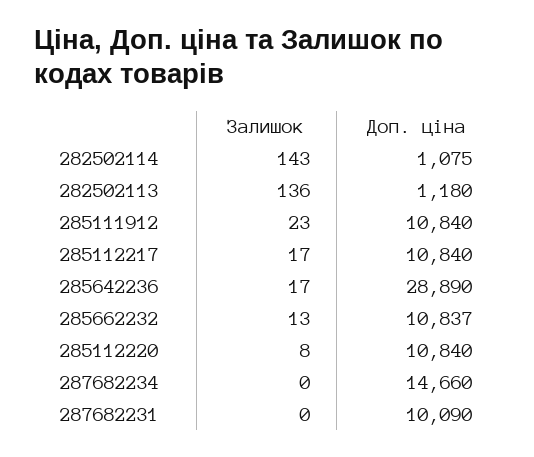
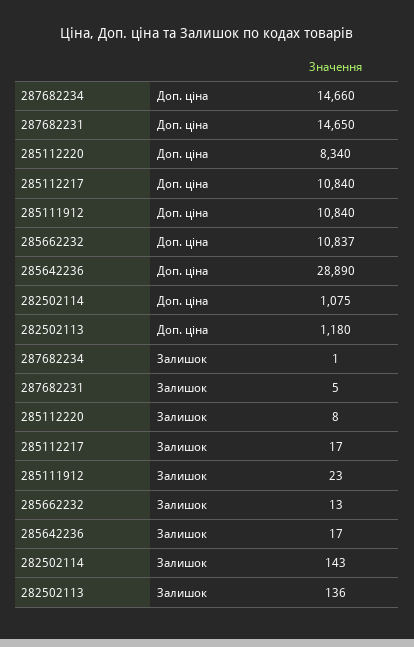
Доп. ціна, 285112220: 10840 -> 8340
Залишок, 287682234: 0 -> 1
Залишок, 287682231: 0 -> 5
Доп. ціна, 287682231: 10090 -> 14650

